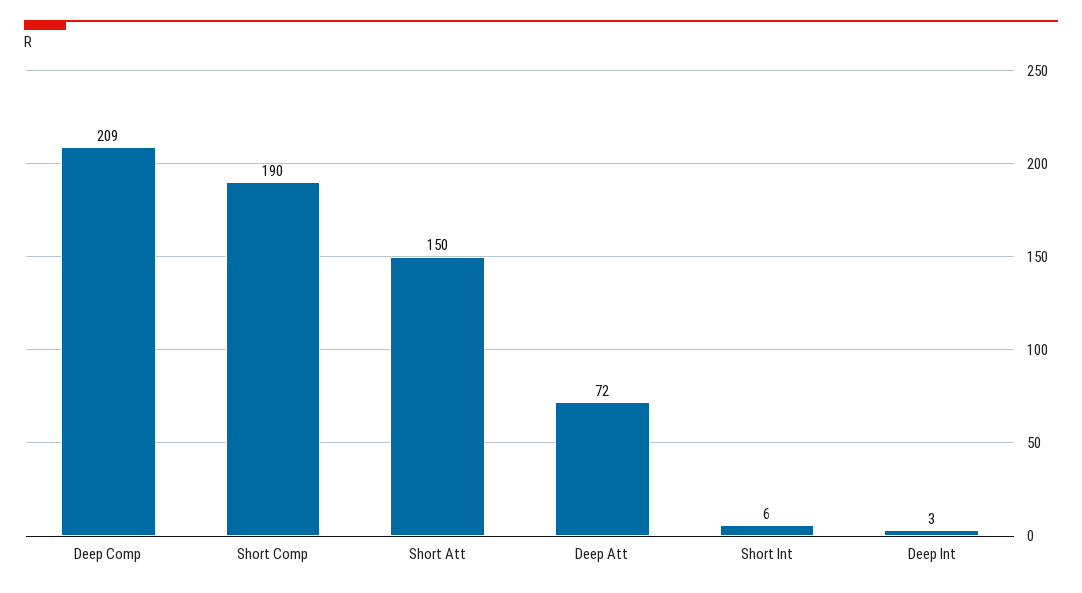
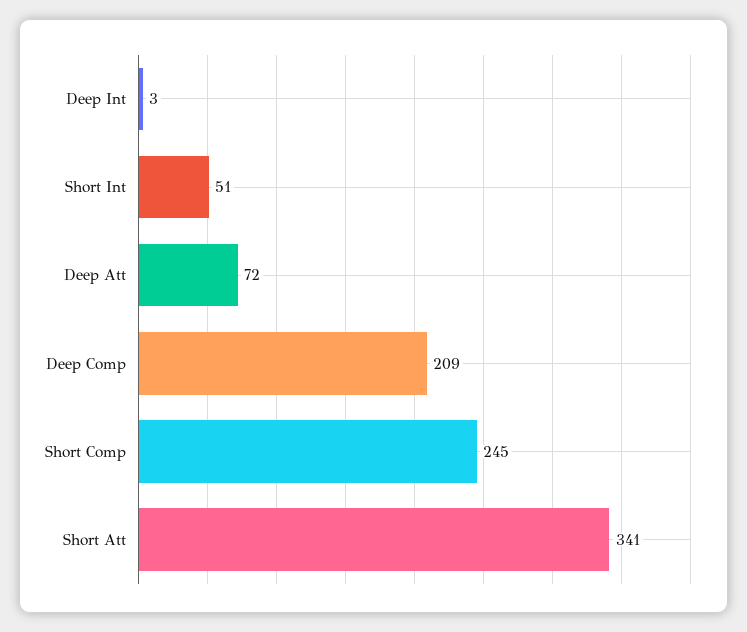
Short Comp: 190 -> 245
Short Att: 150 -> 341
Short Int: 6 -> 51

